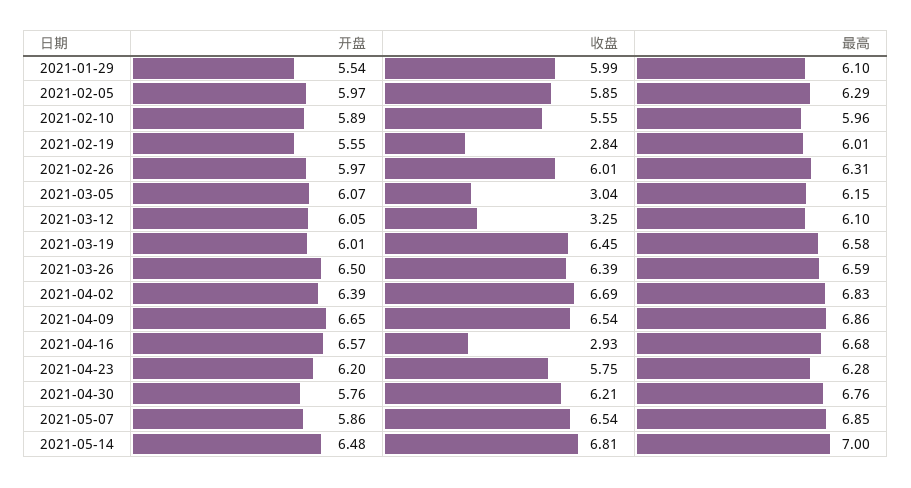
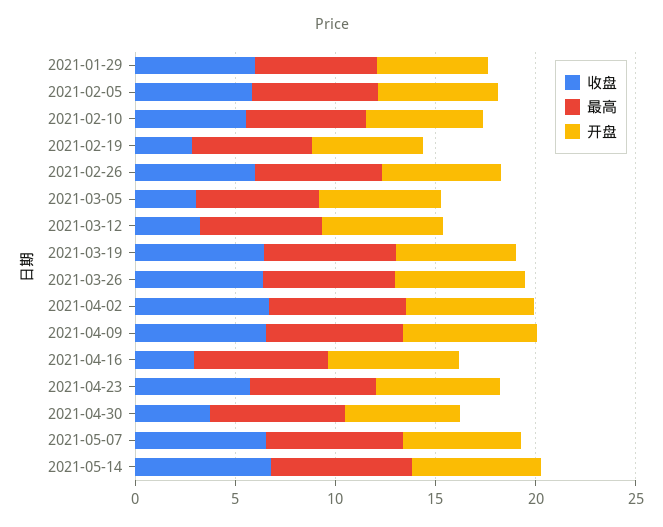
收盘, 2021-04-30: 6.21 -> 4

